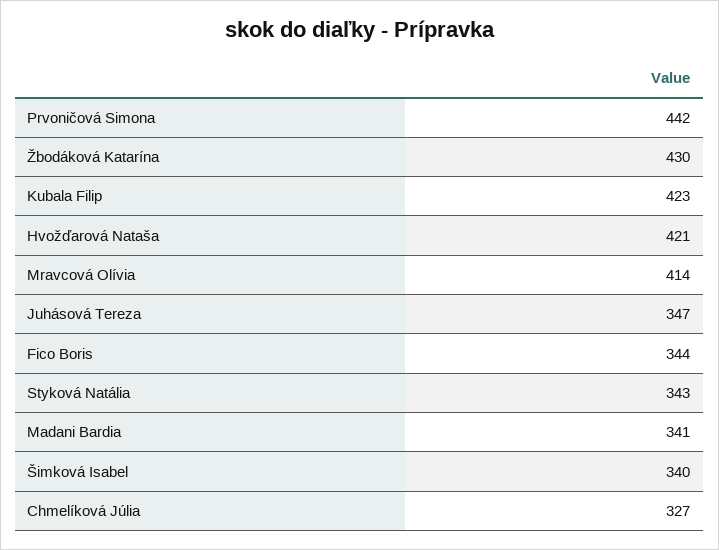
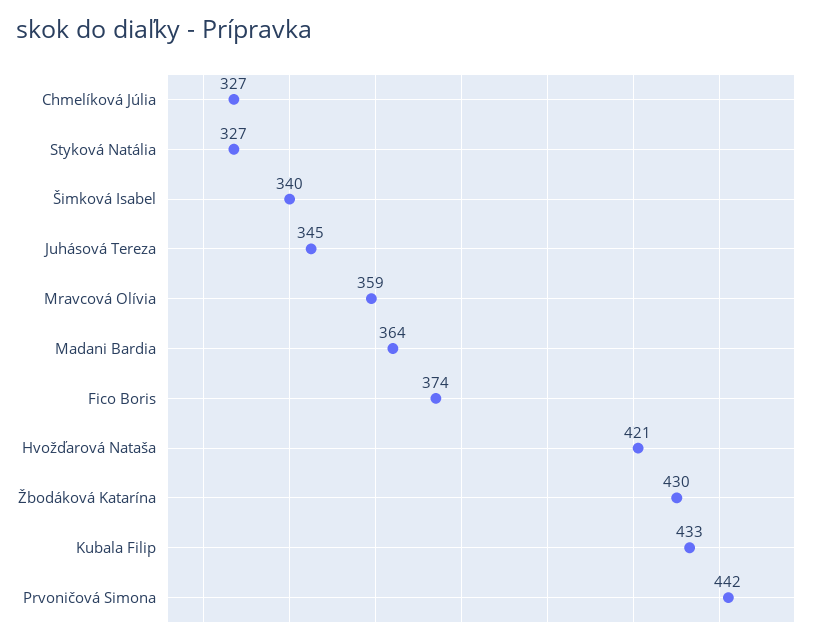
Kubala Filip: 423 -> 433
Mravcová Olívia: 414 -> 359
Juhásová Tereza: 347 -> 345
Fico Boris: 344 -> 374
Styková Natália: 343 -> 327
Madani Bardia: 341 -> 364

